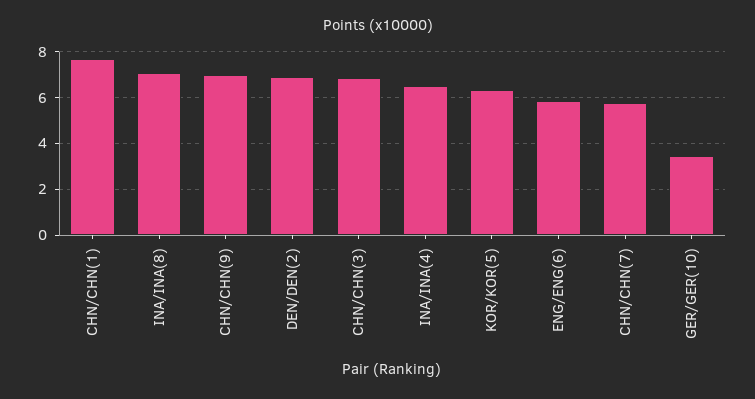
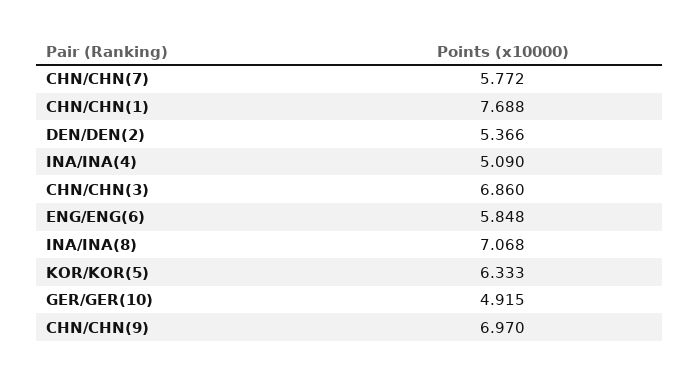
DEN/DEN(2): 7 -> 5.366
INA/INA(4): 6.5 -> 5.09
GER/GER(10): 3.5 -> 4.915

